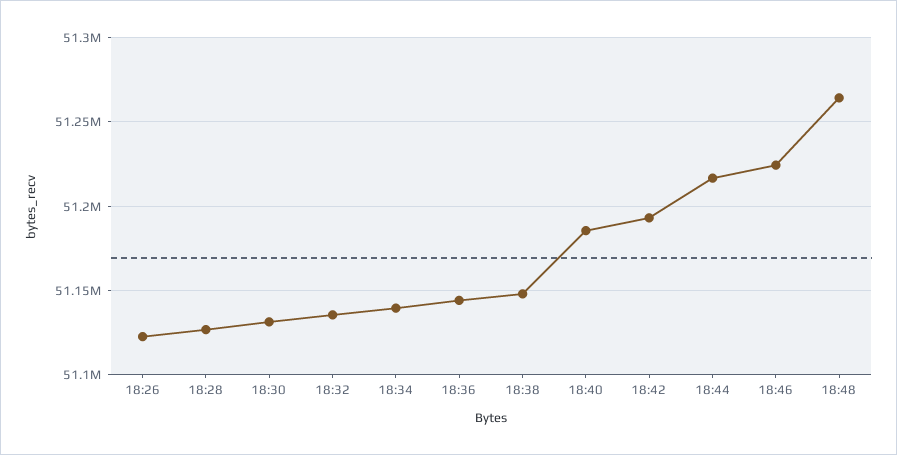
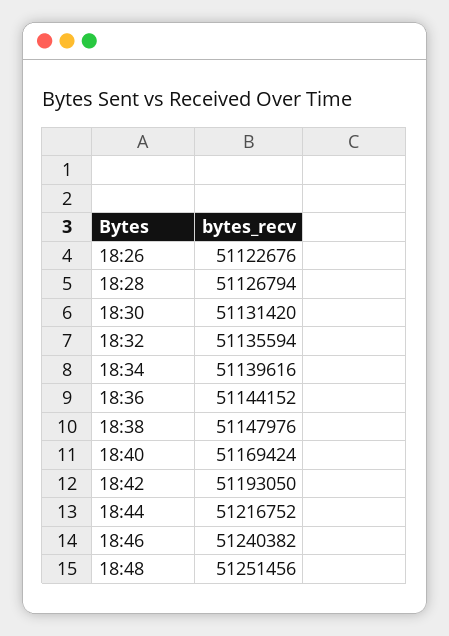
18:40: 51185000 -> 51169424
18:46: 51225000 -> 51240382
18:48: 51265000 -> 51251456

